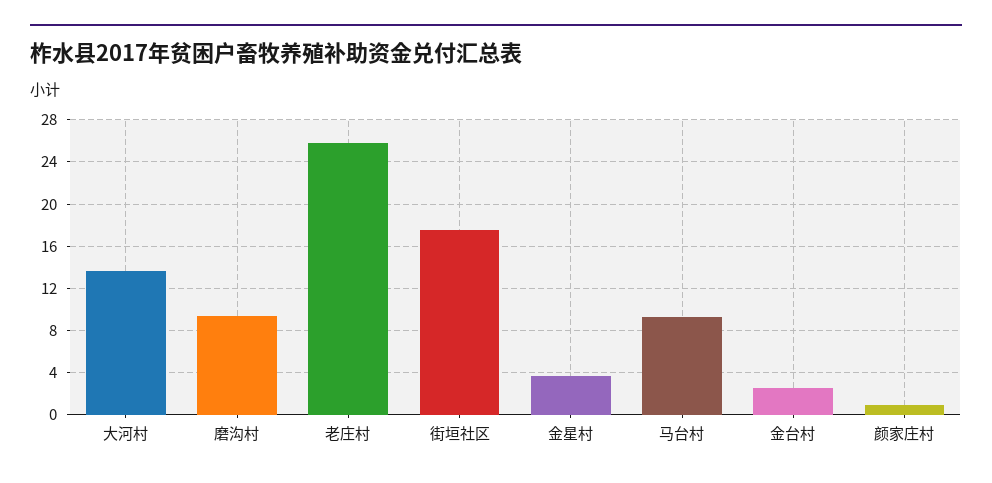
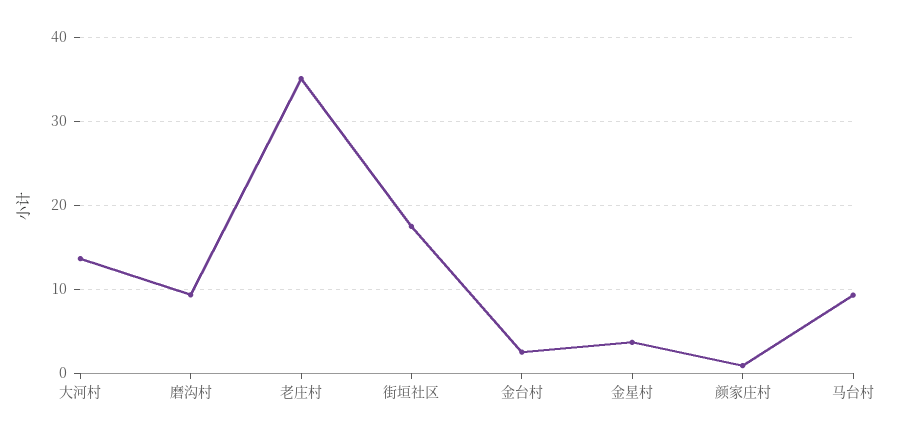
老庄村: 26 -> 35

